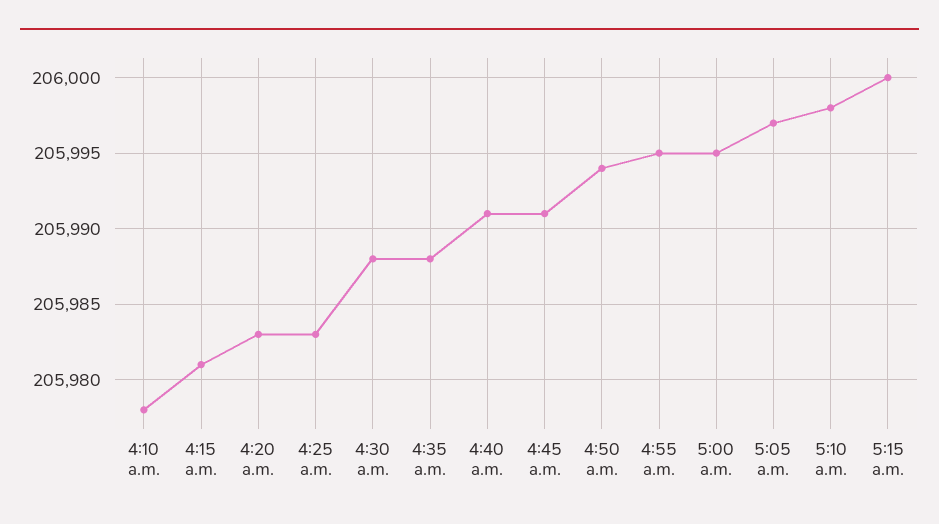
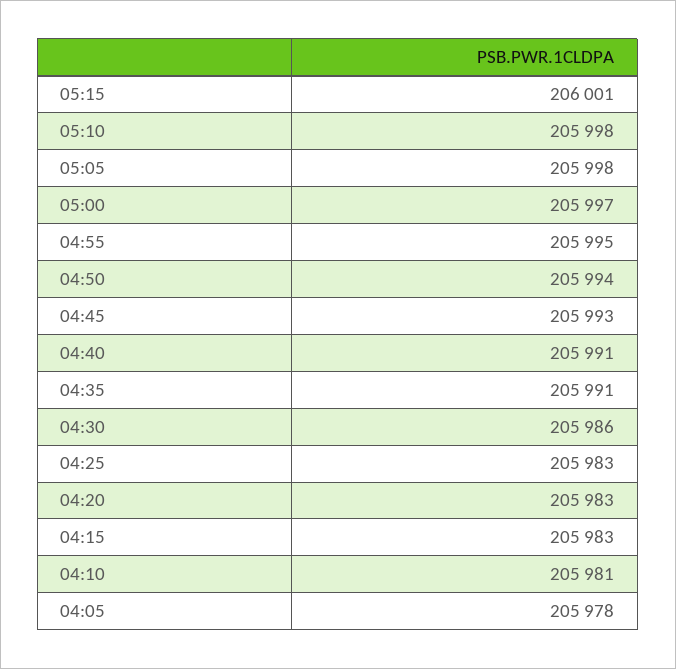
4:10 a.m.: 205978 -> 205981
4:15 a.m.: 205981 -> 205983
4:30 a.m.: 205988 -> 205986
4:35 a.m.: 205988 -> 205991
4:45 a.m.: 205991 -> 205993
5:00 a.m.: 205995 -> 205997
5:05 a.m.: 205997 -> 205998
5:15 a.m.: 206000 -> 206001
04:05: none -> 205978

